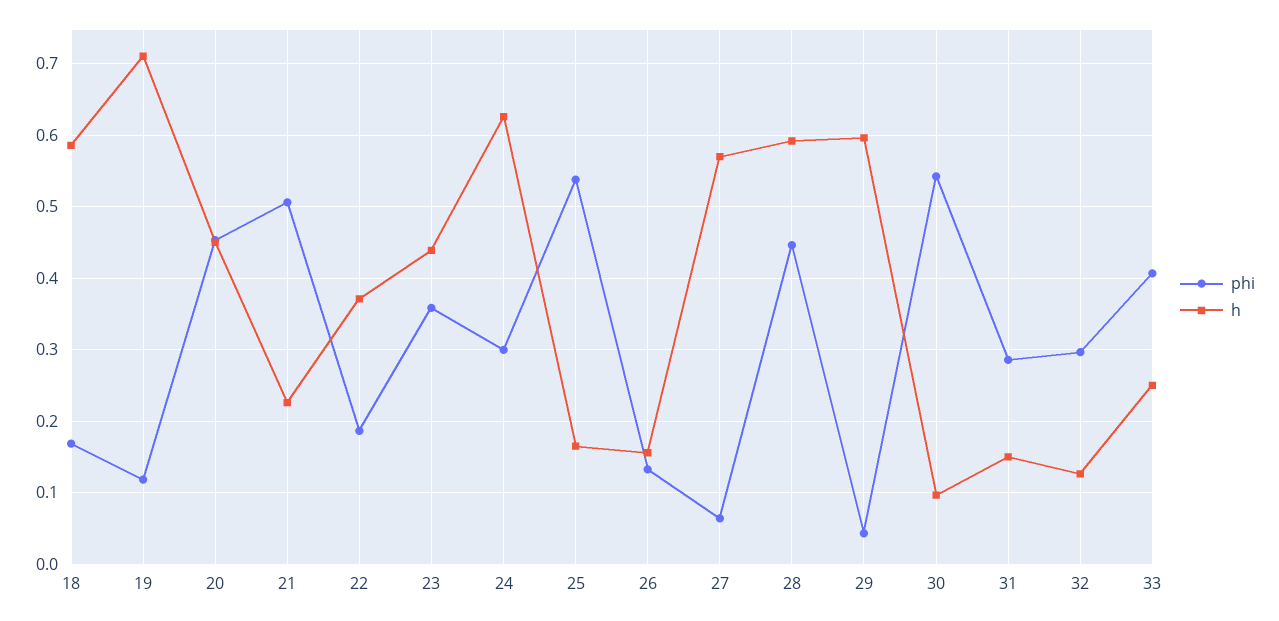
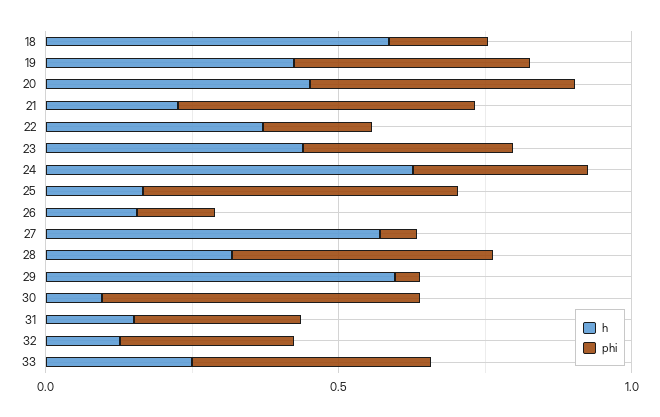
phi, 19: 0.12 -> 0.4
h, 19: 0.71 -> 0.4
h, 28: 0.59 -> 0.3

